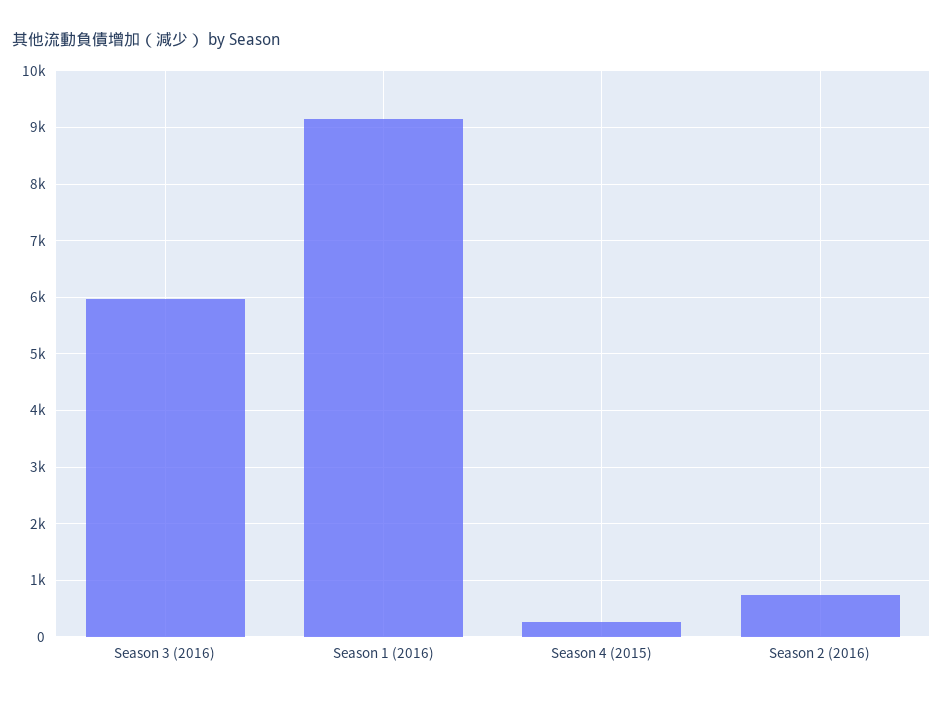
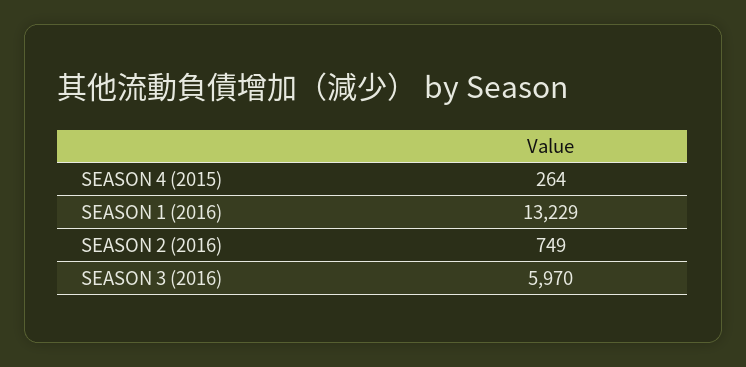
Season 1 (2016): 9200 -> 13229

